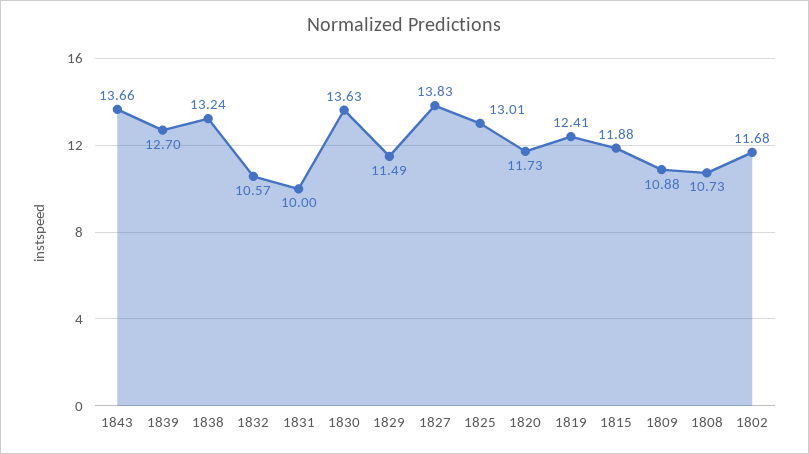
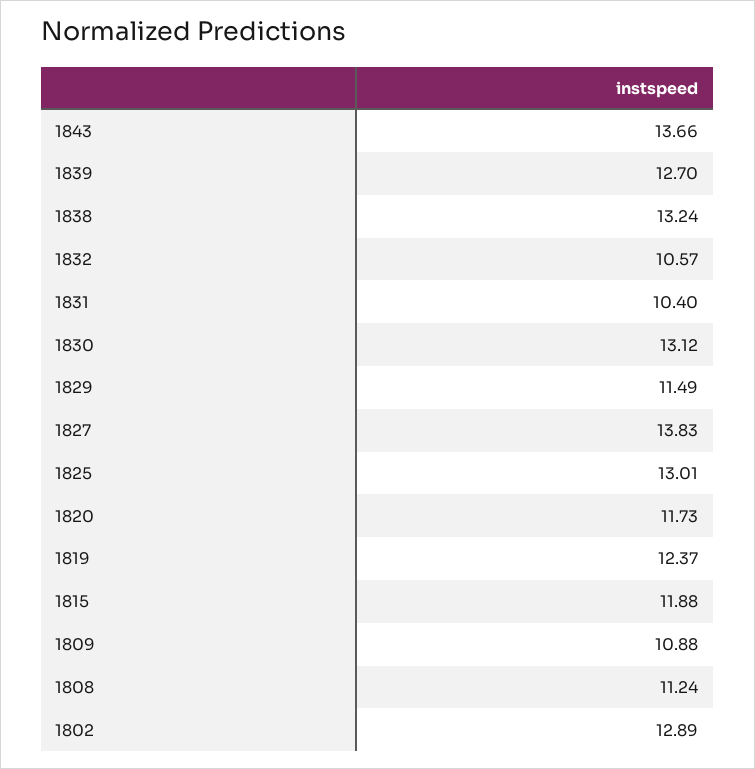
1831: 10 -> 10.4
1830: 13.63 -> 13.12
1819: 12.41 -> 12.37
1808: 10.73 -> 11.24
1802: 11.68 -> 12.89

